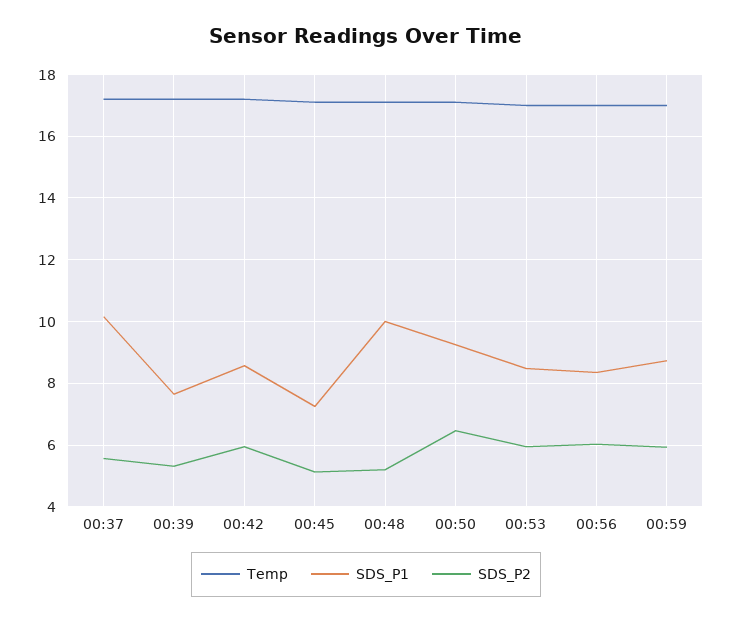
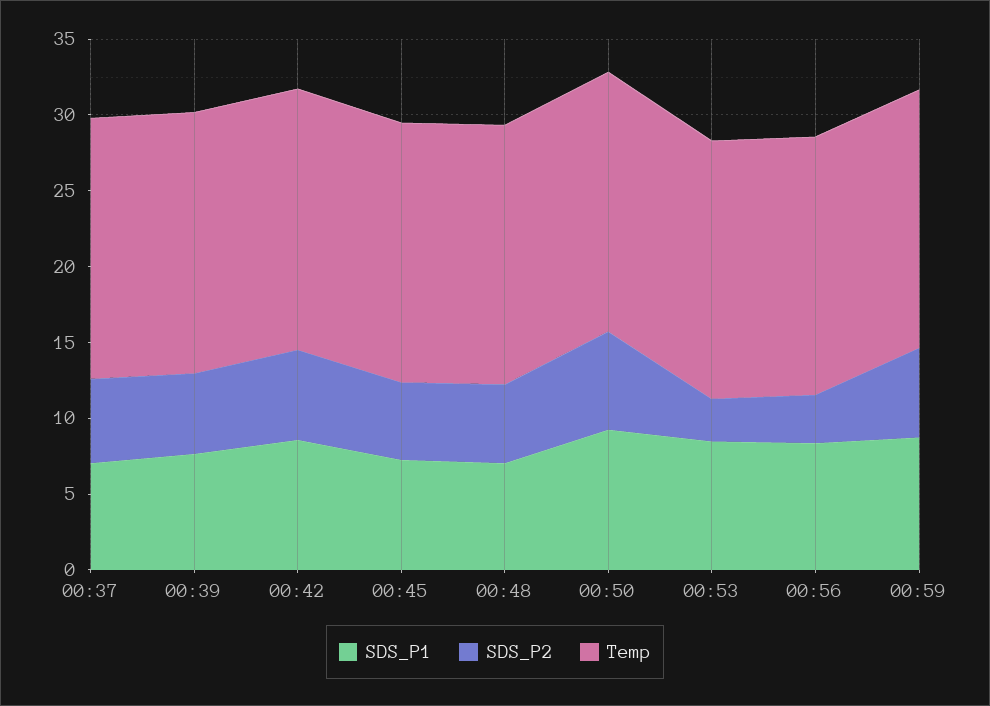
SDS_P1, 00:37: 10.2 -> 7
SDS_P1, 00:48: 10 -> 7
SDS_P2, 00:53: 6 -> 3
SDS_P2, 00:56: 6 -> 3

